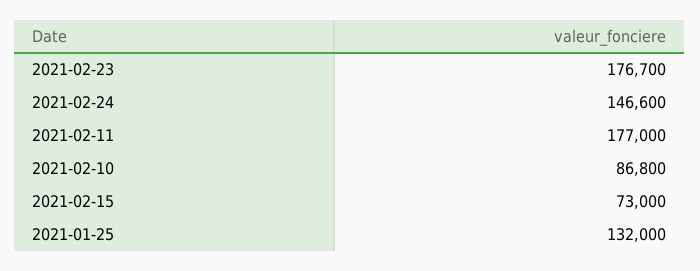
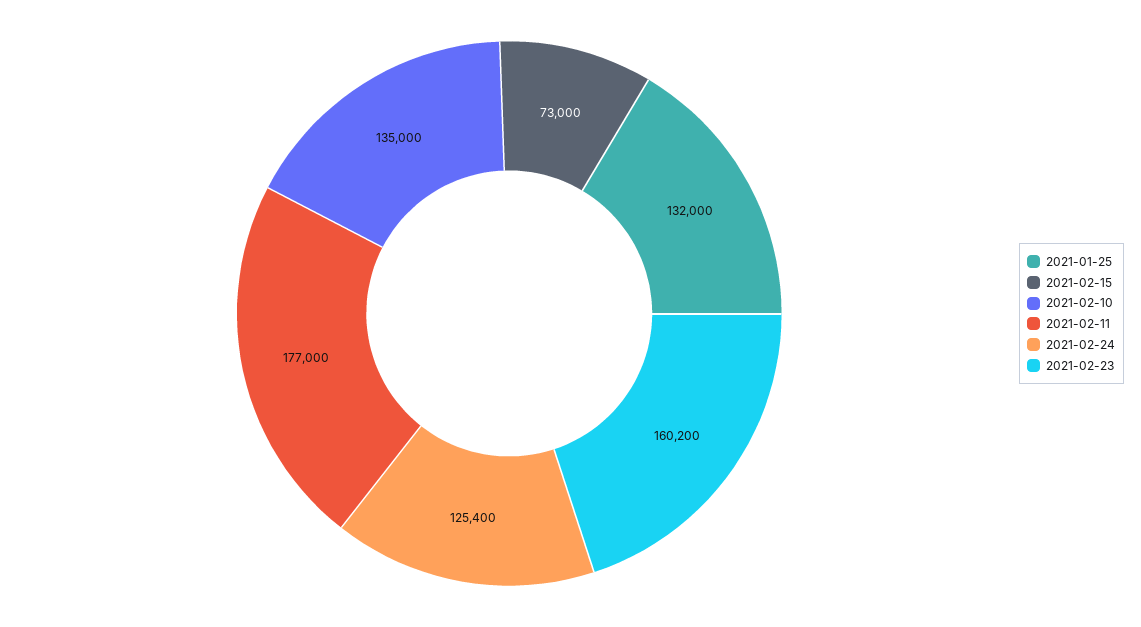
2021-02-23: 176700 -> 160200
2021-02-24: 146600 -> 125400
2021-02-10: 86800 -> 135000

